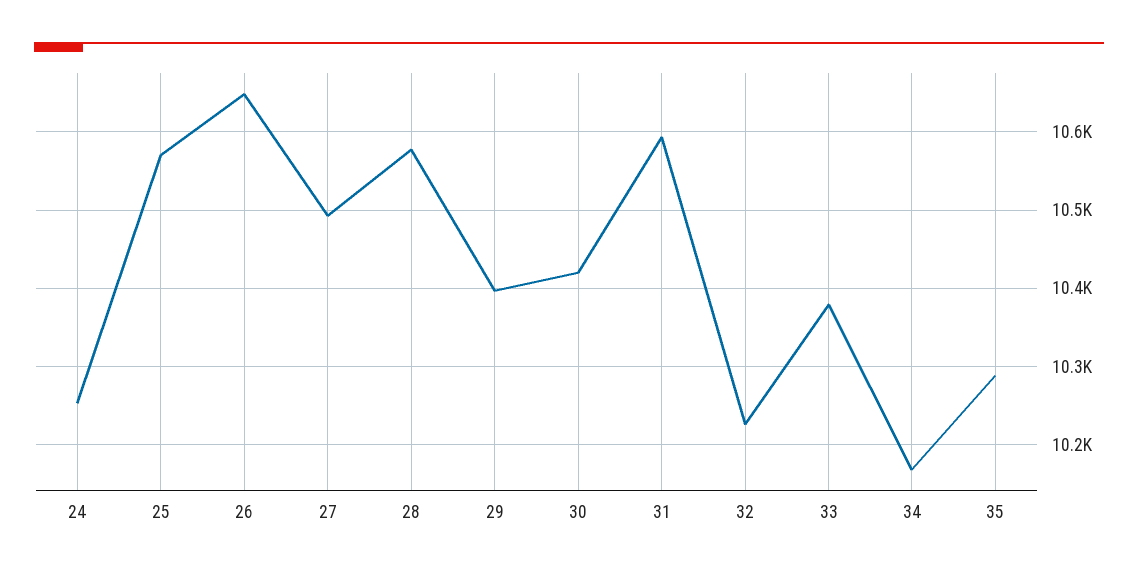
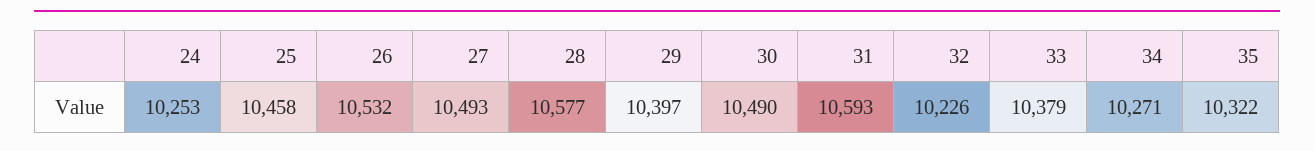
25: 10570 -> 10458
26: 10650 -> 10532
30: 10420 -> 10490
34: 10170 -> 10271
35: 10290 -> 10322

